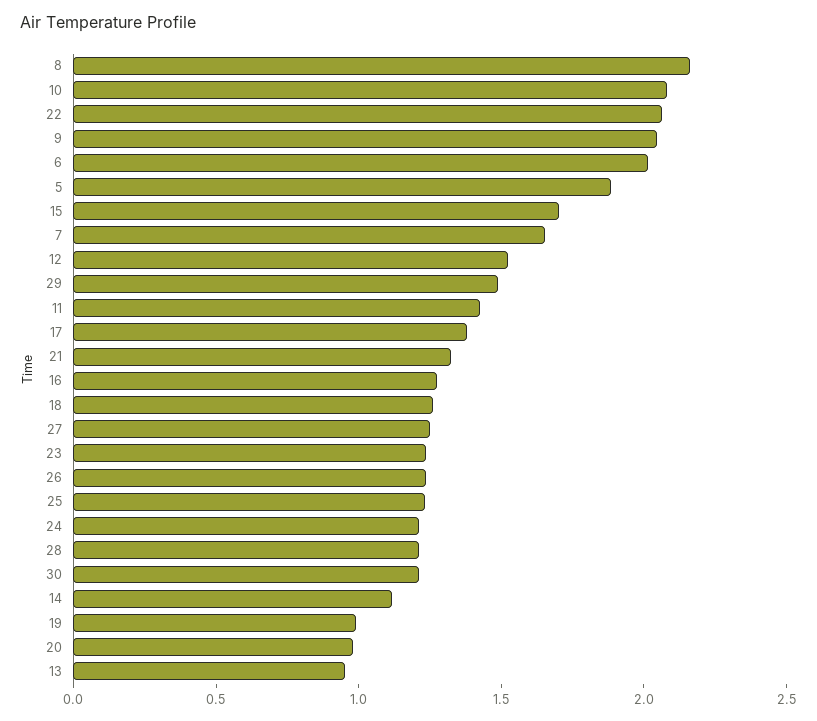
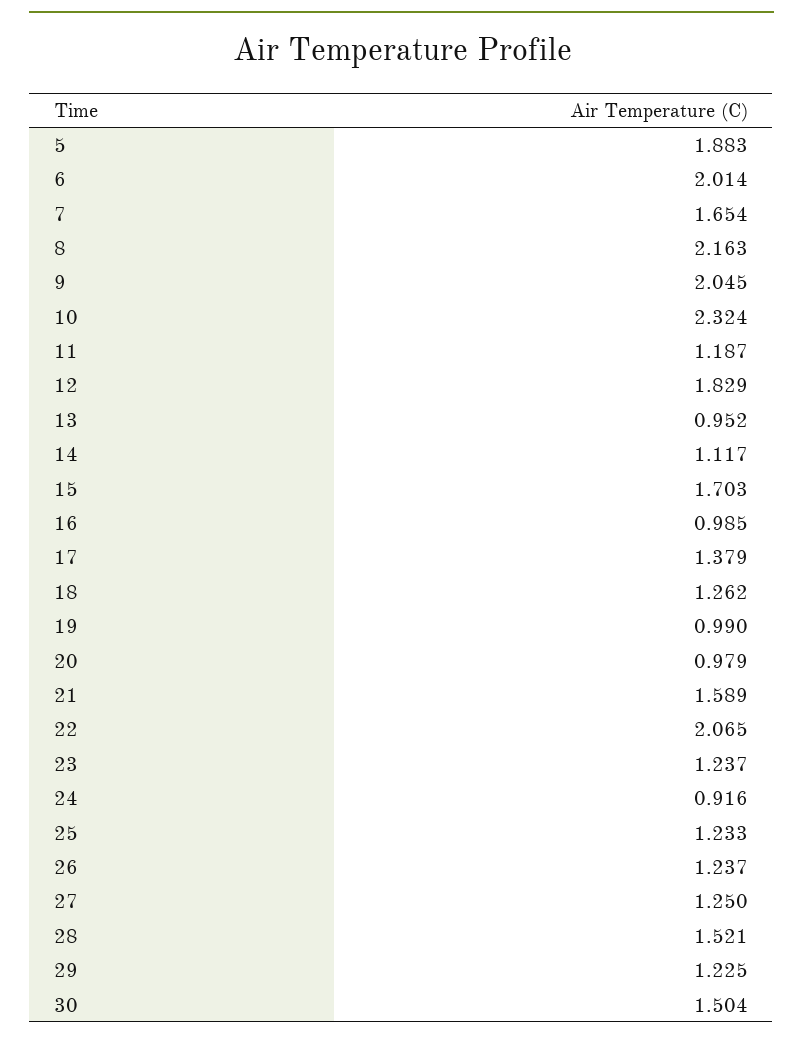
10: 2.1 -> 2.324
12: 1.5 -> 1.829
29: 1.5 -> 1.225
11: 1.4 -> 1.187
21: 1.3 -> 1.589
16: 1.3 -> 0.985
24: 1.2 -> 0.916
28: 1.2 -> 1.521
30: 1.2 -> 1.504

